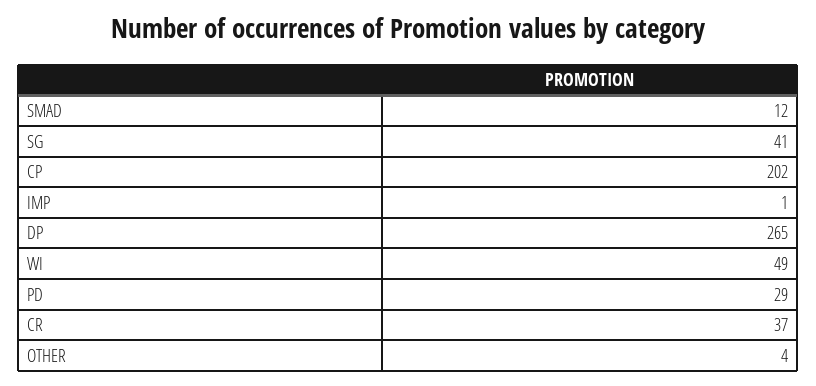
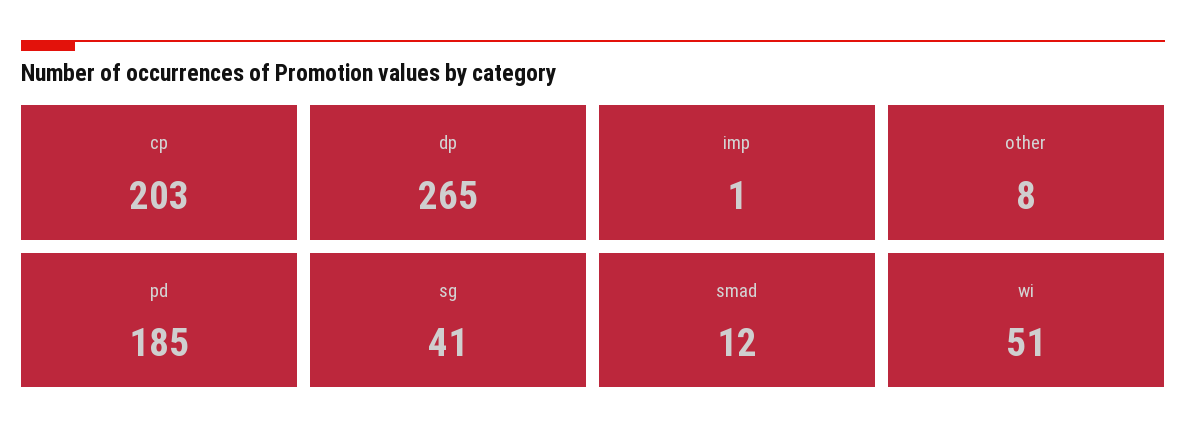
CP: 202 -> 203
WI: 49 -> 51
PD: 29 -> 185
CR: 37 -> none
OTHER: 4 -> 8

